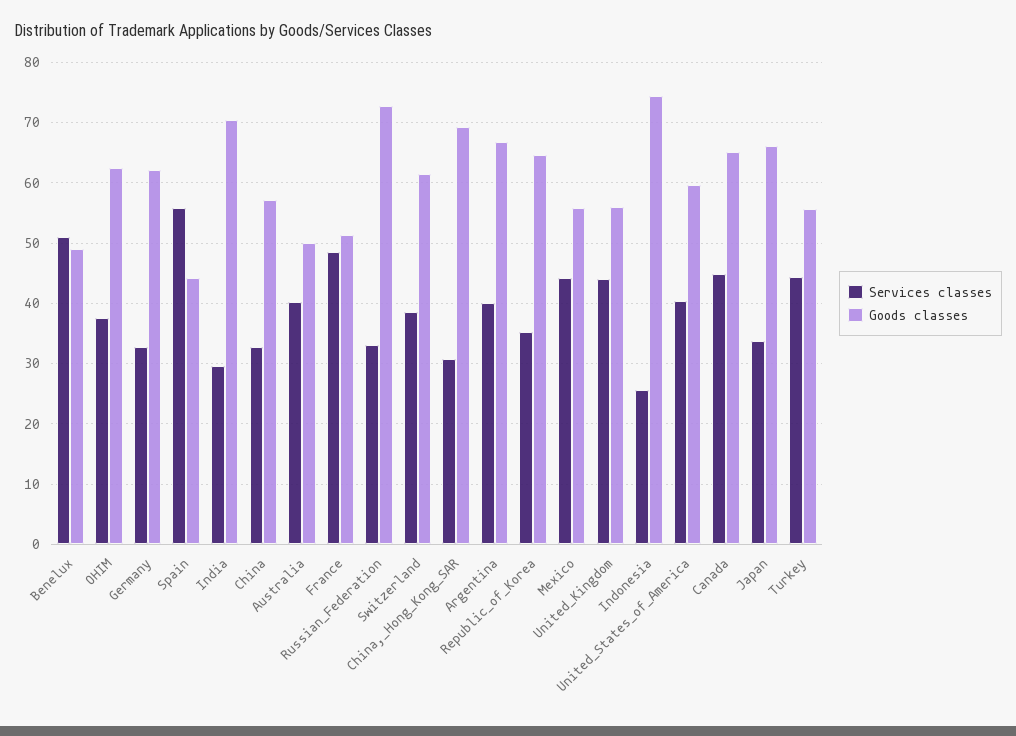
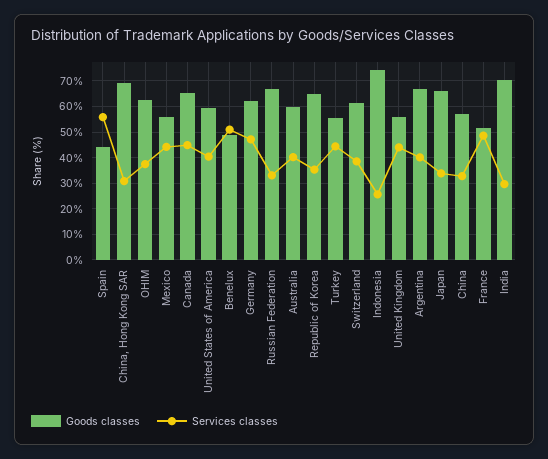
Services classes, Germany: 33 -> 47.5
Goods classes, Australia: 50 -> 60
Goods classes, Russian_Federation: 73 -> 67.5

